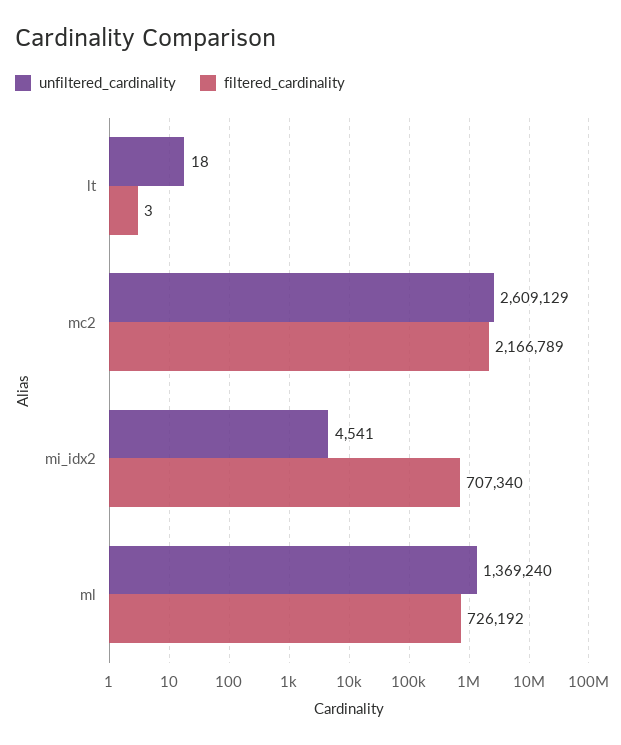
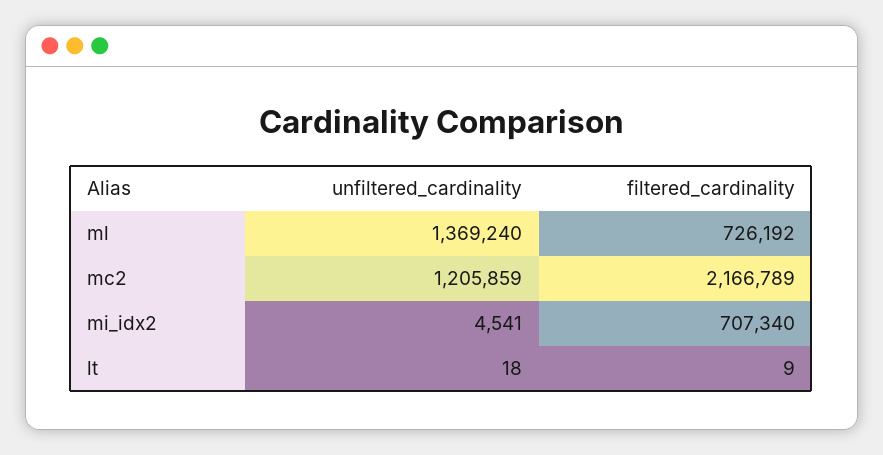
filtered_cardinality, lt: 3 -> 9
unfiltered_cardinality, mc2: 2609129 -> 1205859

